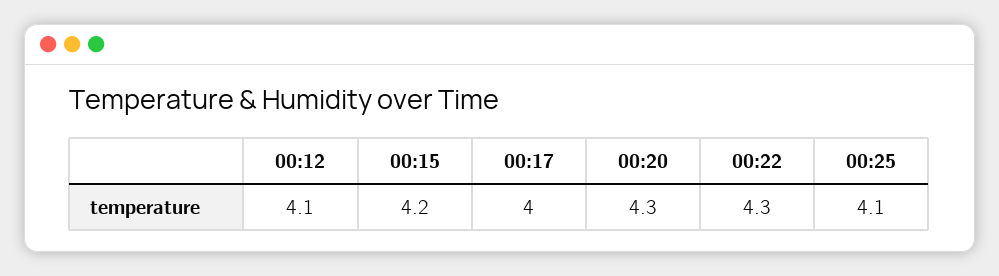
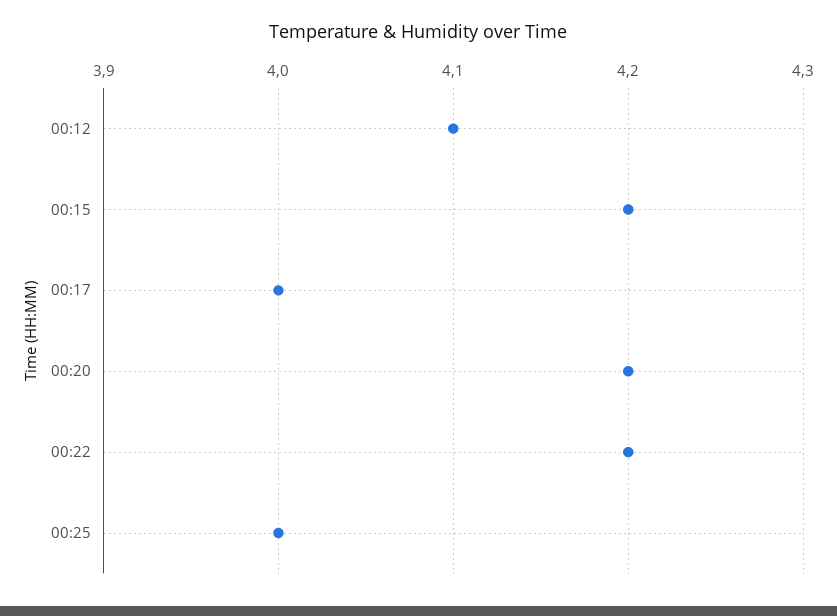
00:20: 4.3 -> 4.2
00:22: 4.3 -> 4.2
00:25: 4.1 -> 4

